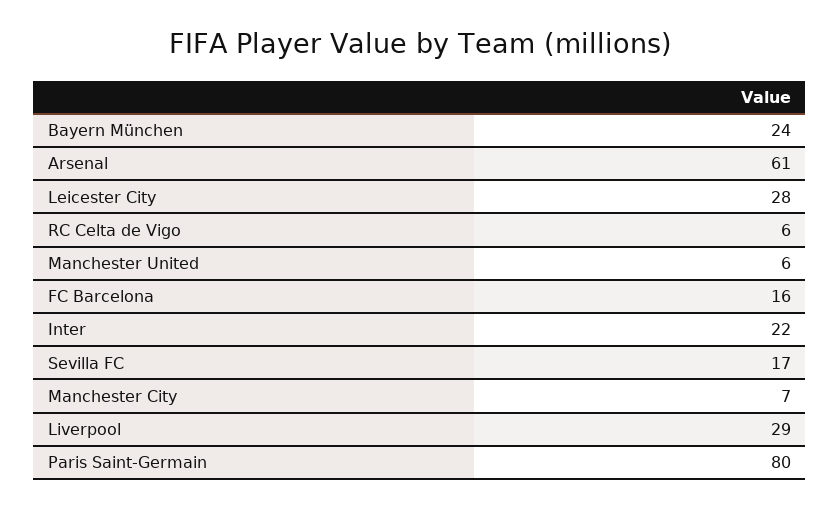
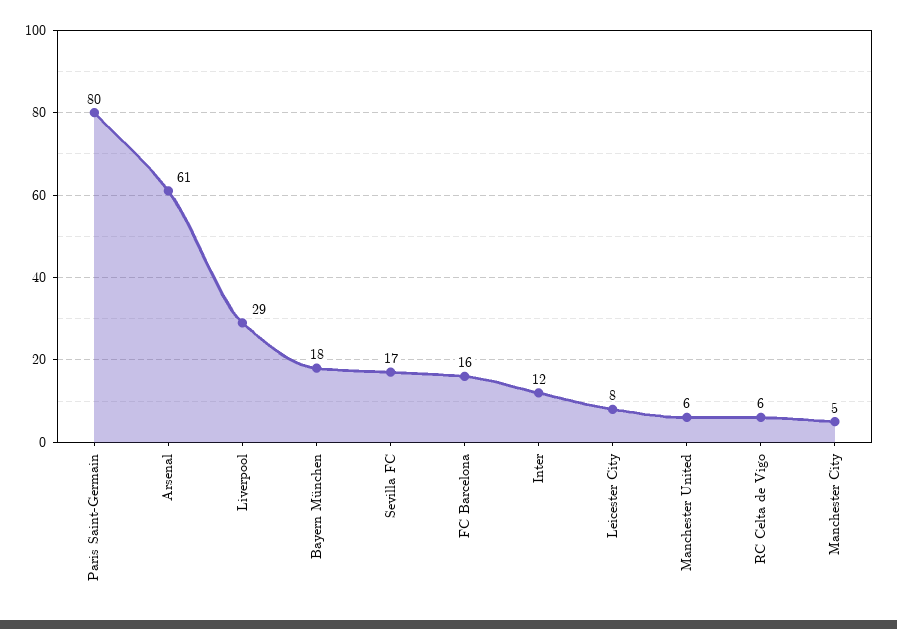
Bayern München: 24 -> 18
Leicester City: 28 -> 8
Inter: 22 -> 12
Manchester City: 7 -> 5

